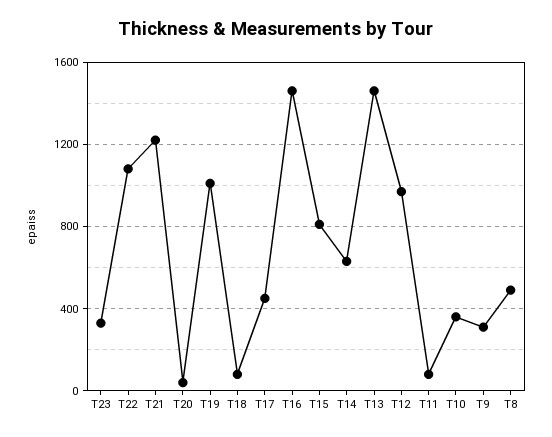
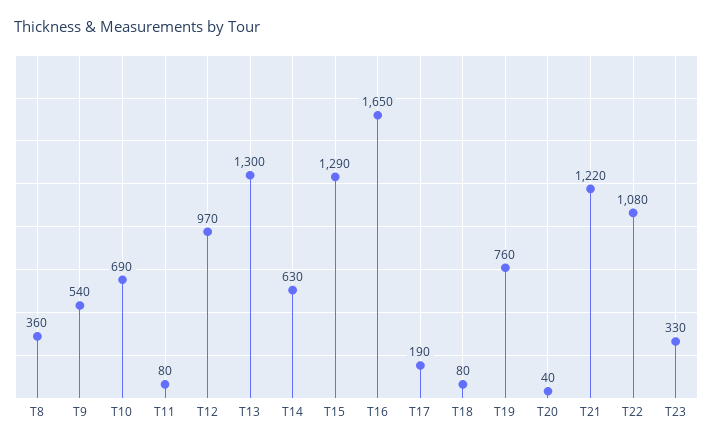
T19: 1000 -> 760
T17: 450 -> 190
T16: 1450 -> 1650
T15: 800 -> 1290
T13: 1450 -> 1300
T10: 350 -> 690
T9: 300 -> 540
T8: 500 -> 360

